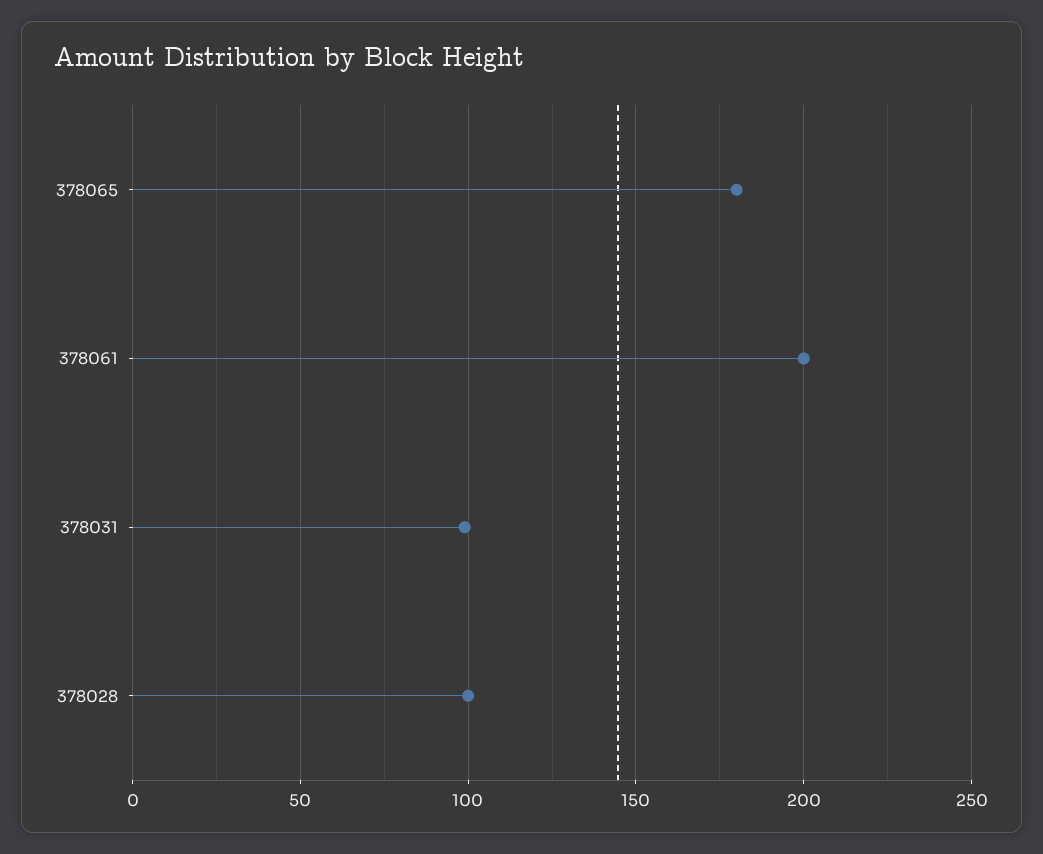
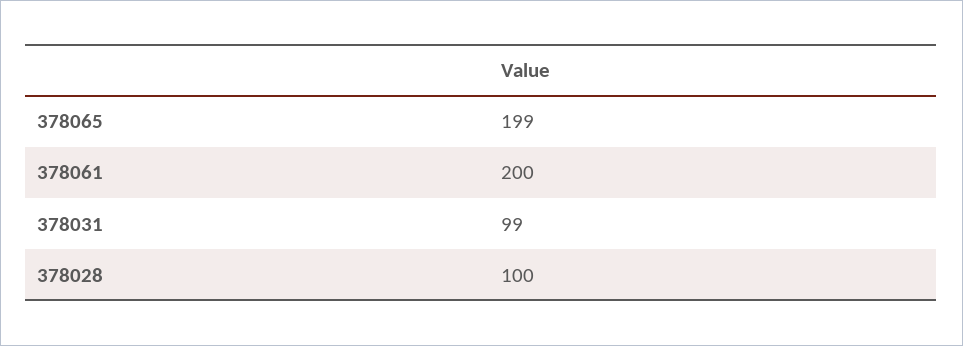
378065: 180 -> 199

